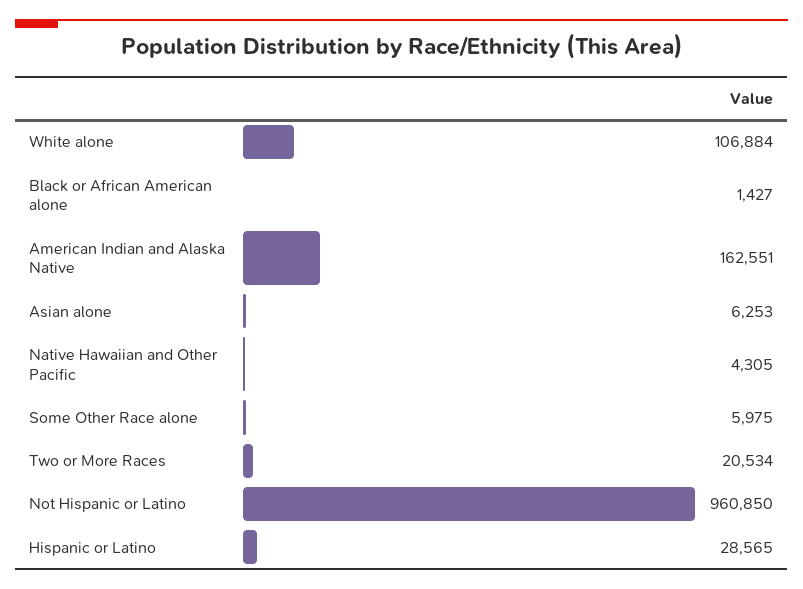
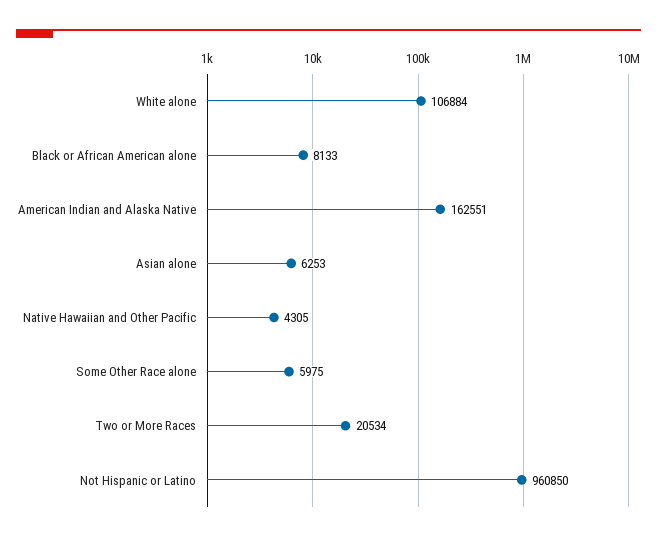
Black or African American alone: 1427 -> 8133
Hispanic or Latino: 28565 -> none

